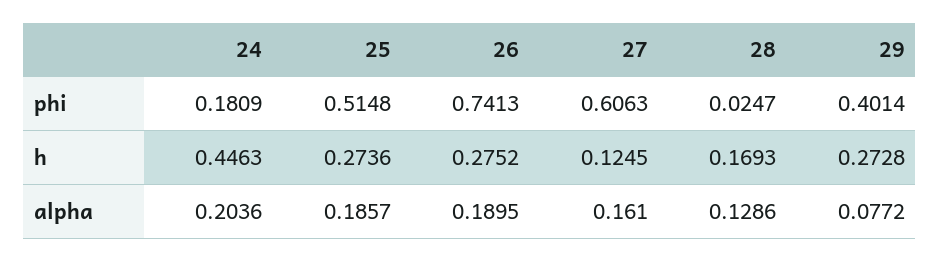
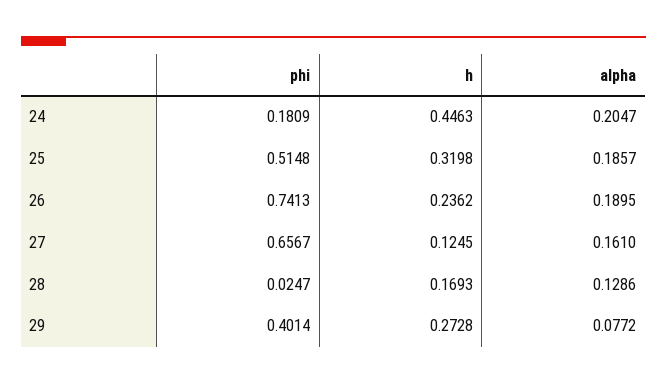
27, phi: 0.6063 -> 0.6567
25, h: 0.2736 -> 0.3198
26, h: 0.2752 -> 0.2362
24, alpha: 0.2036 -> 0.2047

